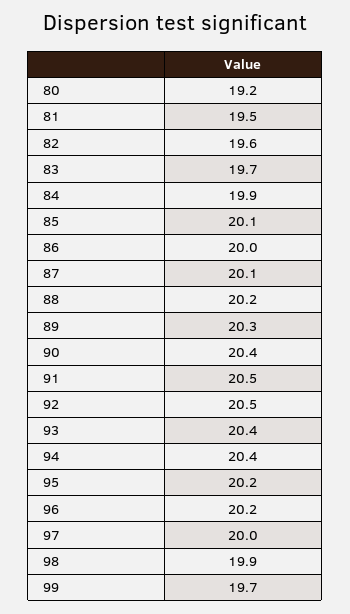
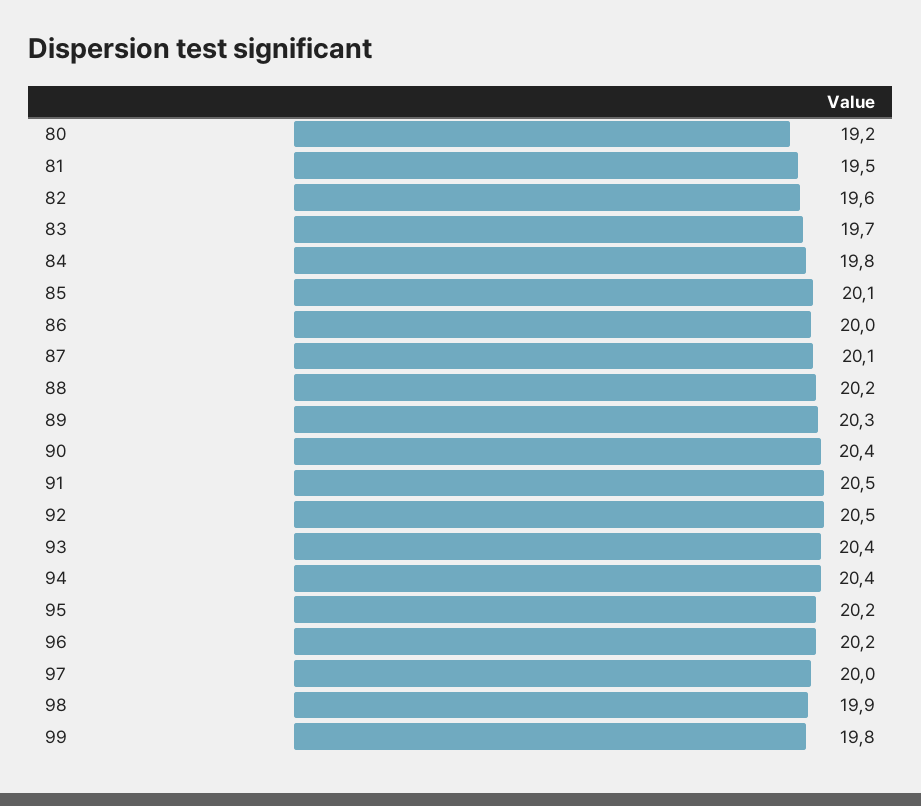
84: 19.9 -> 19.8
99: 19.7 -> 19.8

